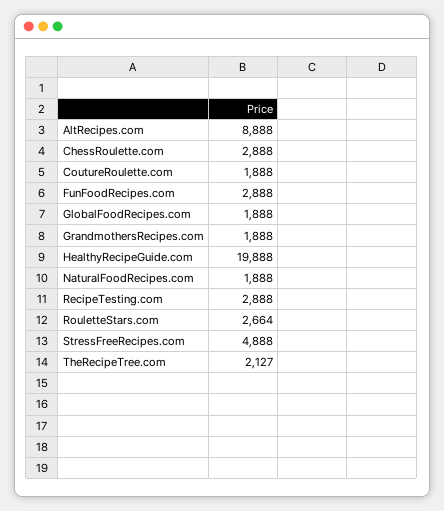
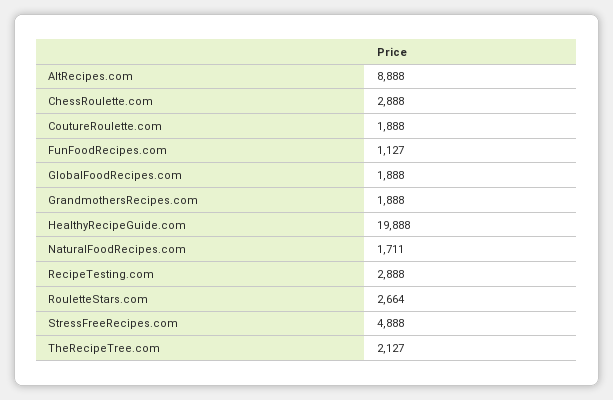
FunFoodRecipes.com: 2888 -> 1127
NaturalFoodRecipes.com: 1888 -> 1711

